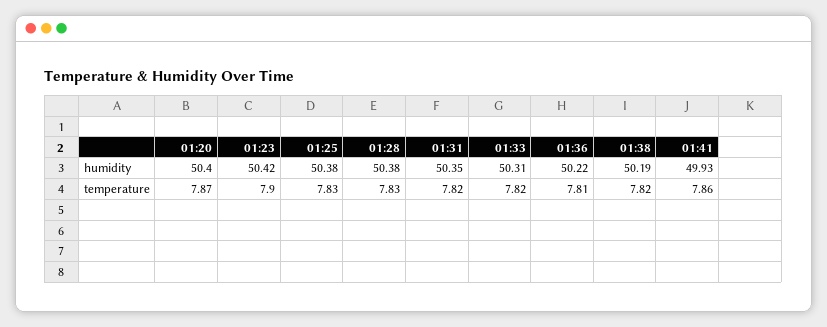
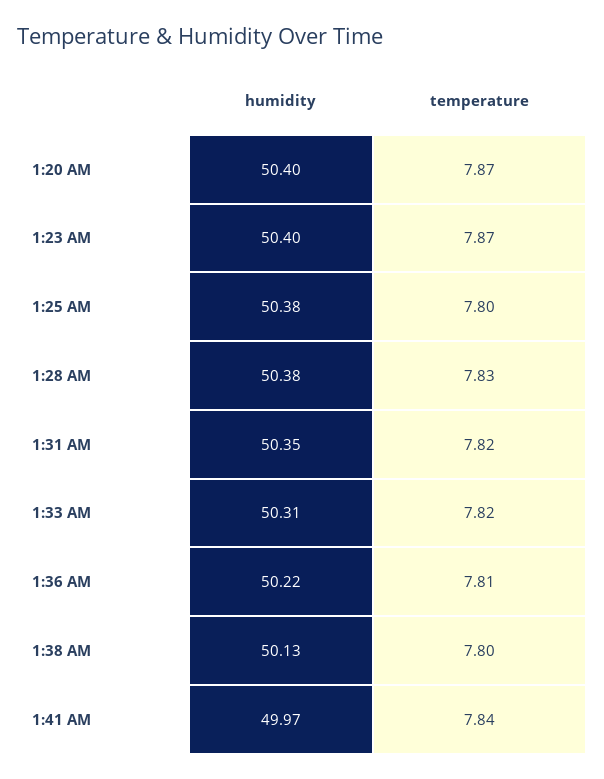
01:23, humidity: 50.42 -> 50.4
01:38, humidity: 50.19 -> 50.13
01:41, humidity: 49.93 -> 49.97
01:23, temperature: 7.9 -> 7.87
01:25, temperature: 7.83 -> 7.8
01:38, temperature: 7.82 -> 7.8
01:41, temperature: 7.86 -> 7.84

